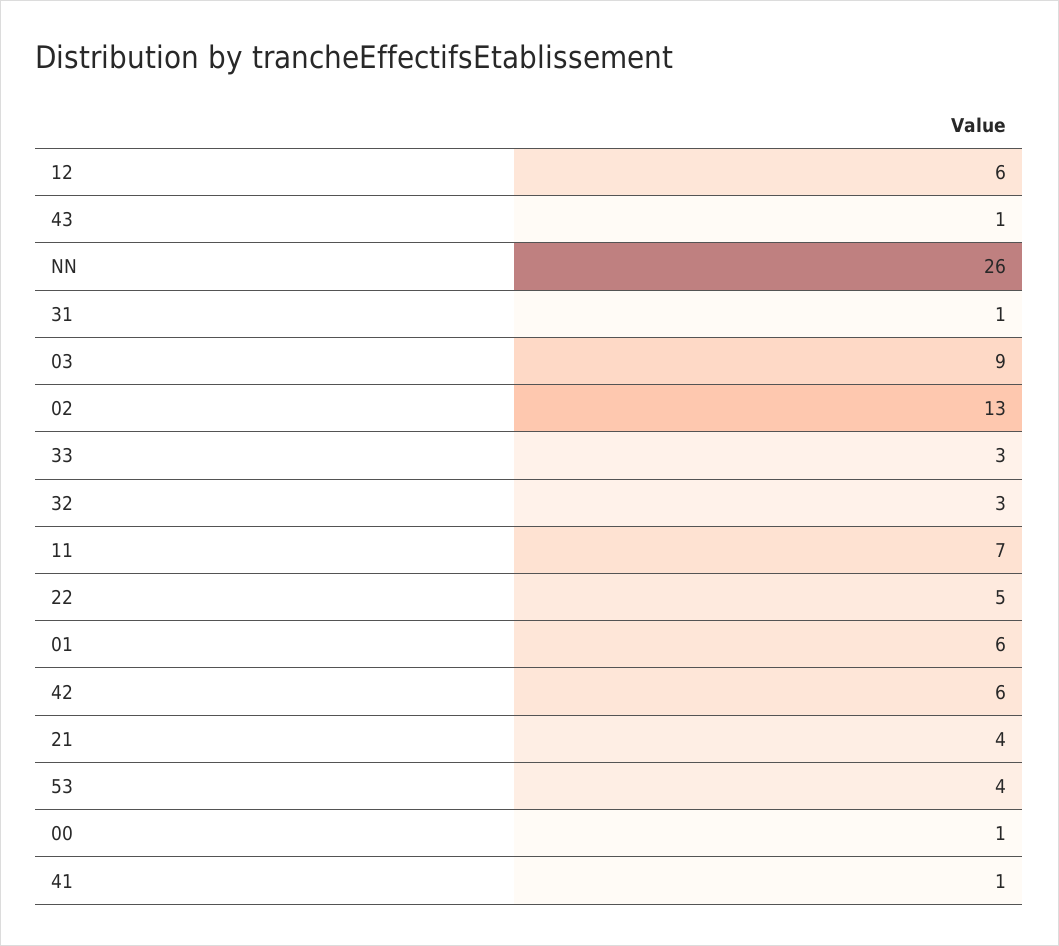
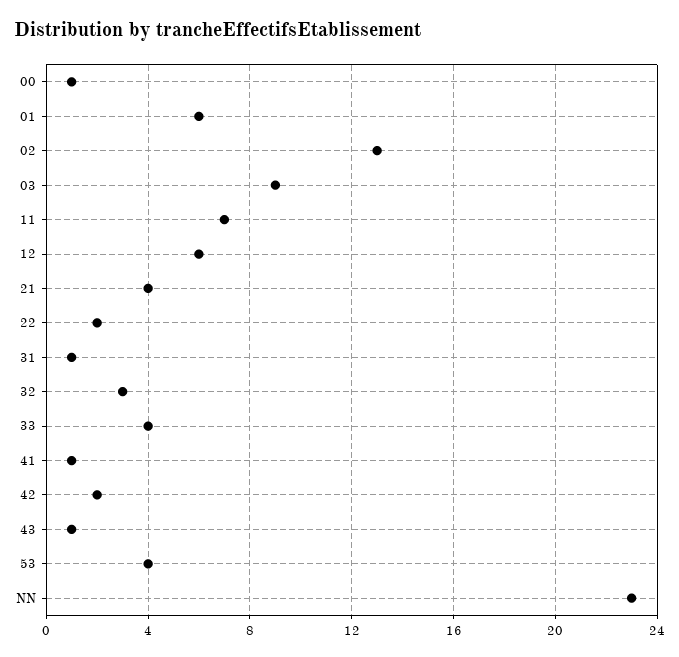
NN: 26 -> 23
33: 3 -> 4
22: 5 -> 2
42: 6 -> 2

